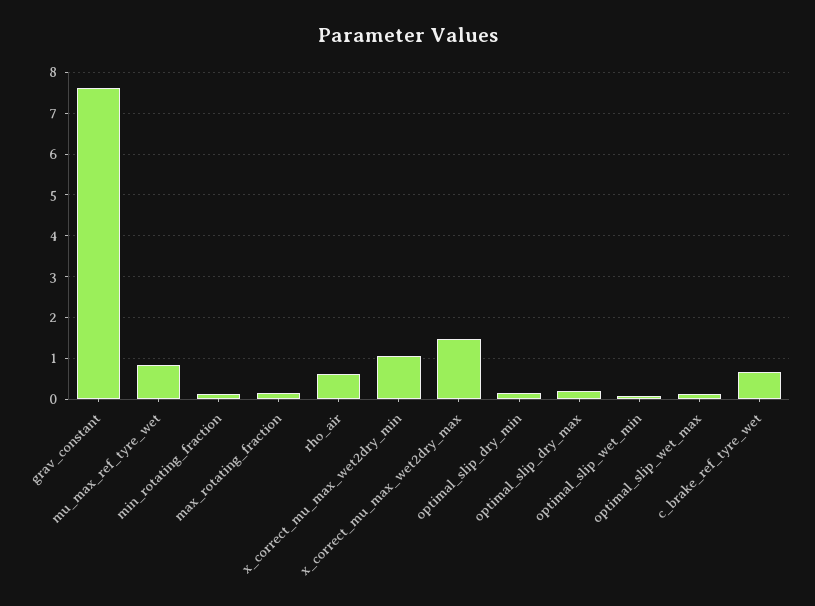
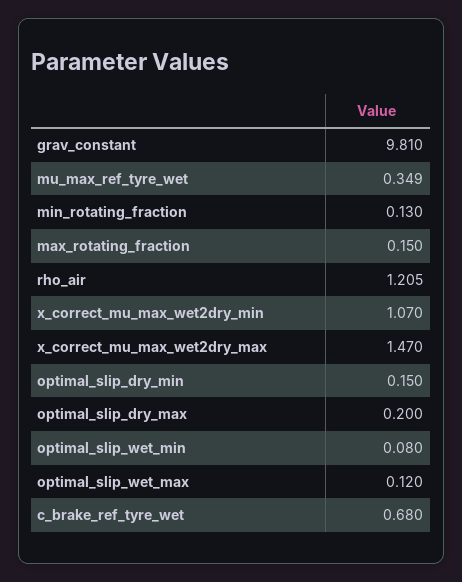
grav_constant: 7.6 -> 9.81
mu_max_ref_tyre_wet: 0.8 -> 0.349
rho_air: 0.6 -> 1.205

